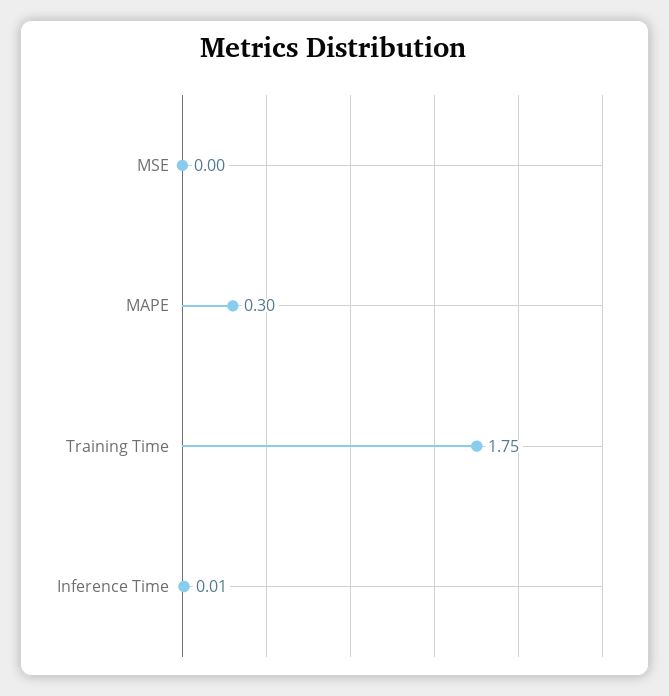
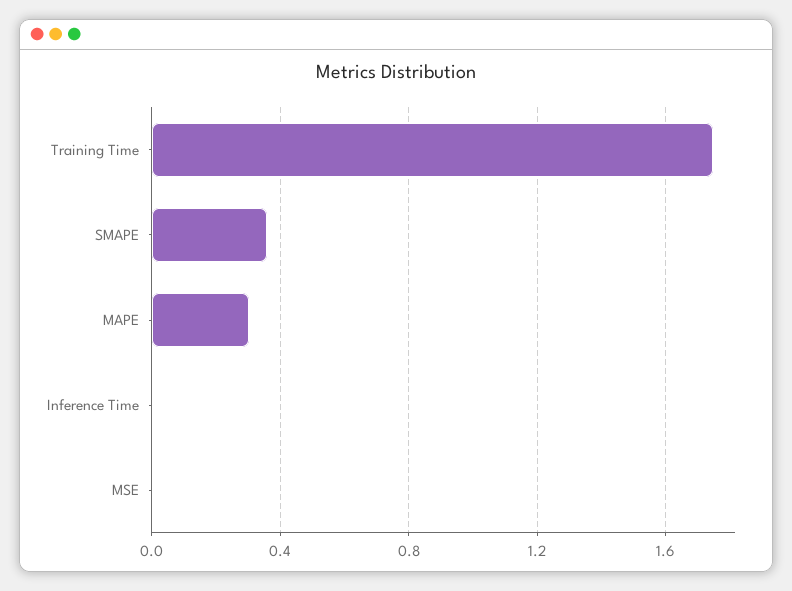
SMAPE: none -> 0.35

